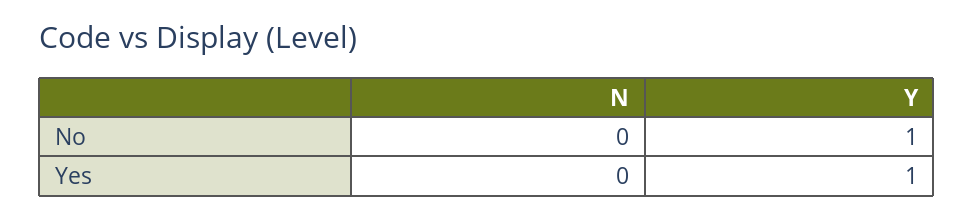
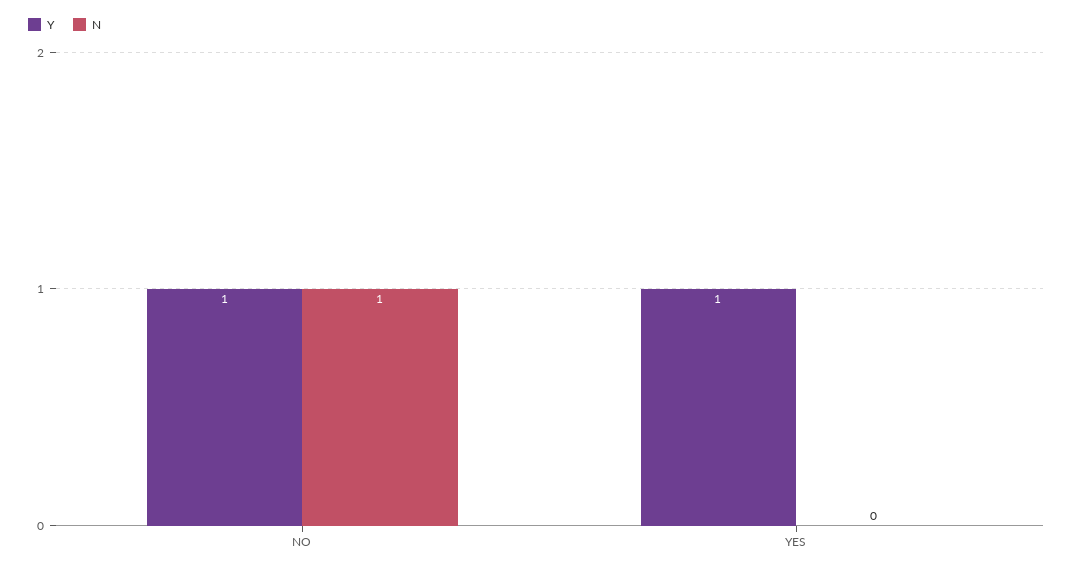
N, No: 0 -> 1

